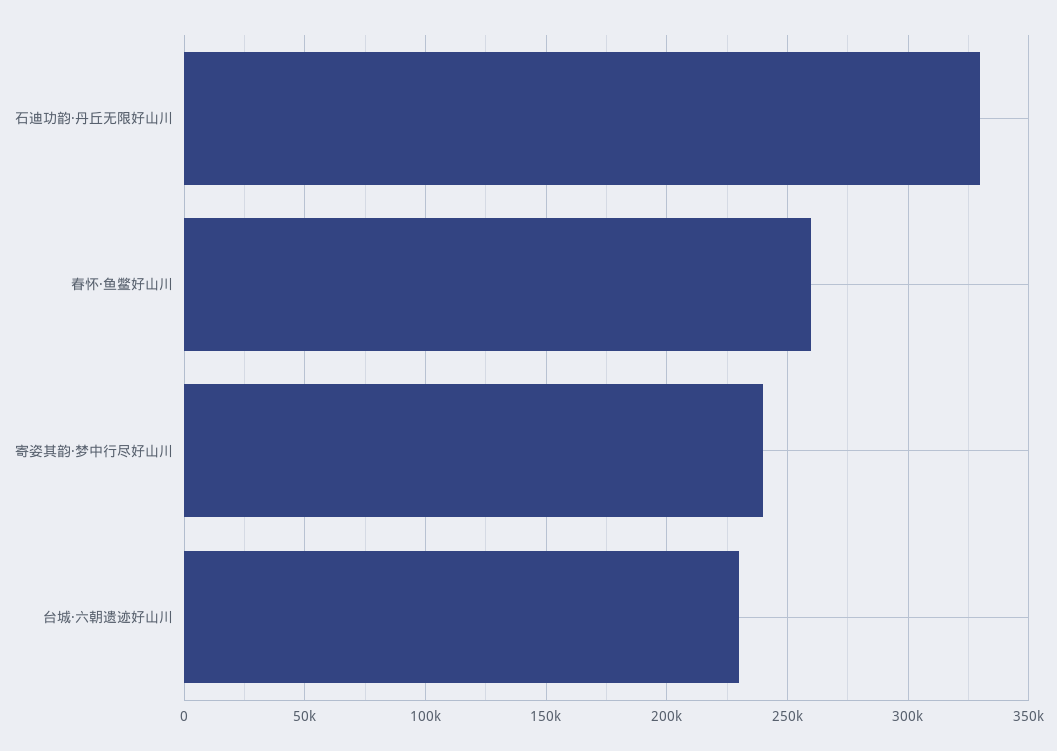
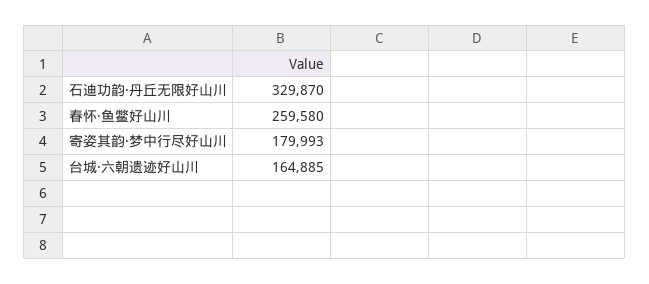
寄姿其韵·梦中行尽好山川: 240000 -> 179993
台城·六朝遗迹好山川: 230000 -> 164885

